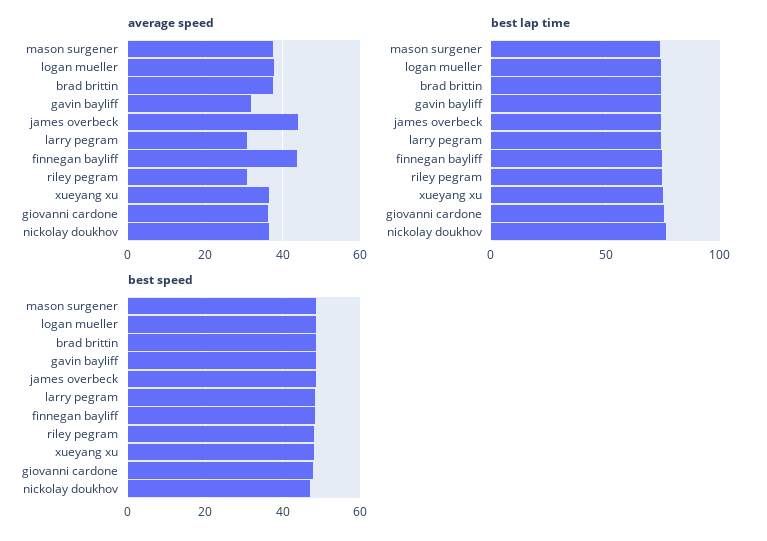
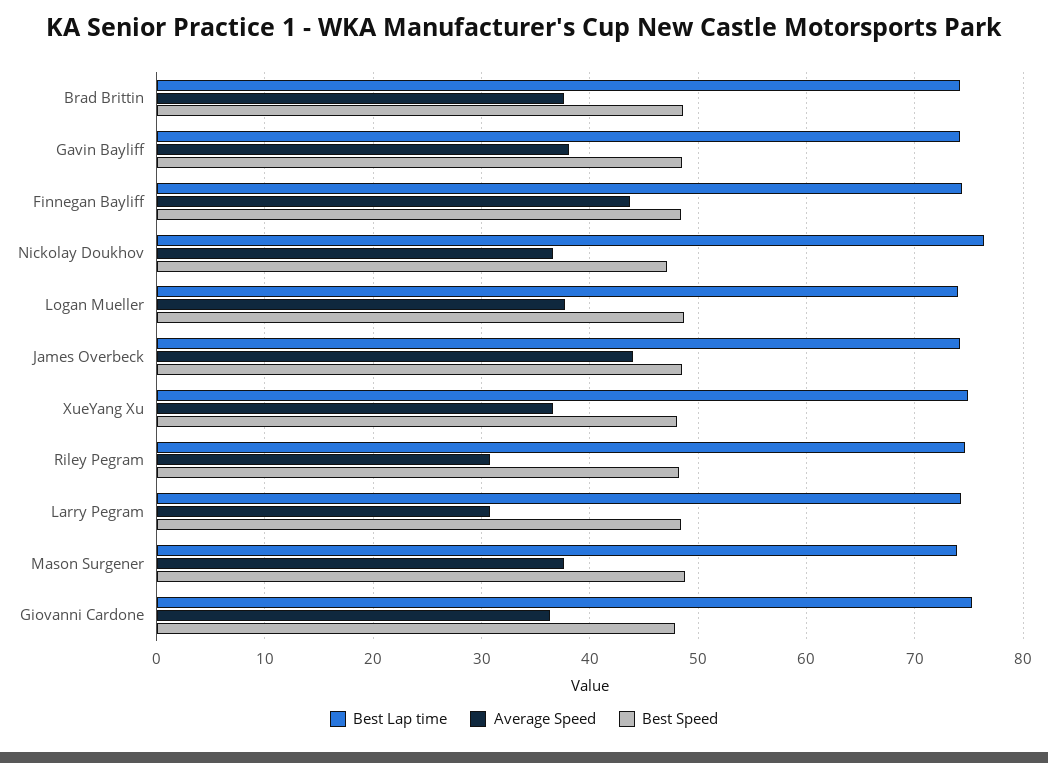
average speed, gavin bayliff: 32 -> 38

